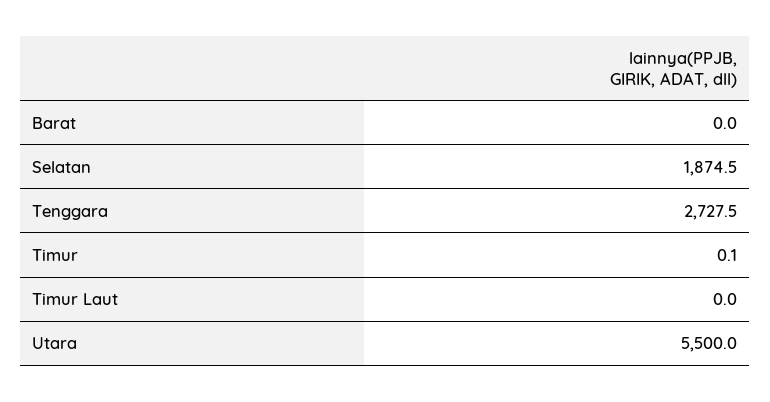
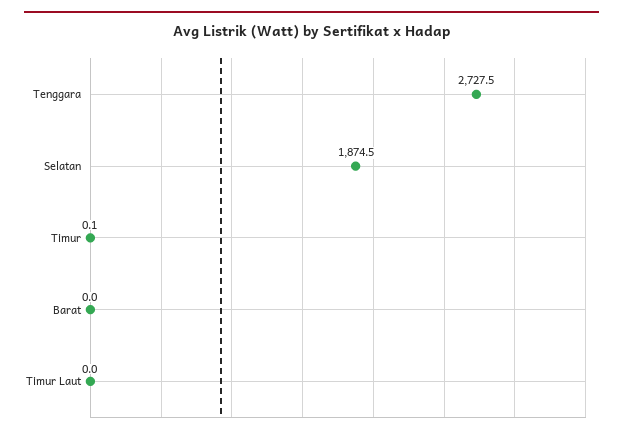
Utara: 5500 -> none

